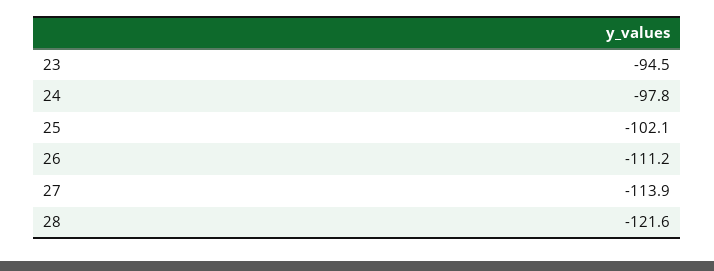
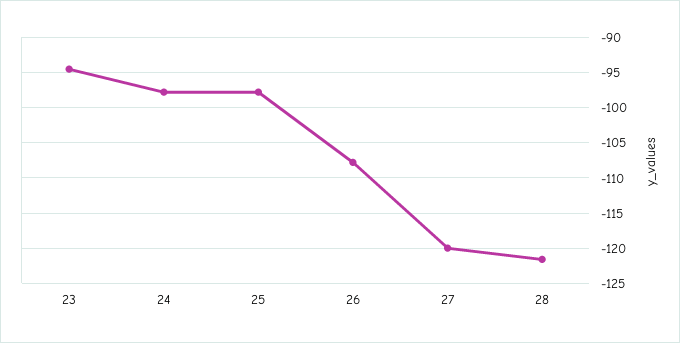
25: -102.1 -> -98
26: -111.2 -> -108
27: -113.9 -> -120

